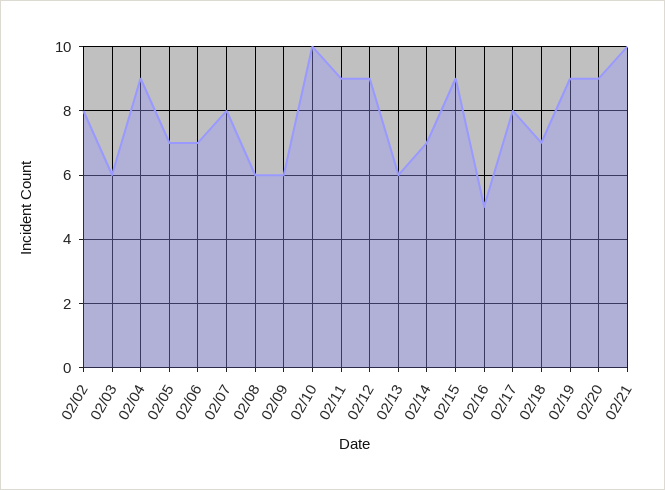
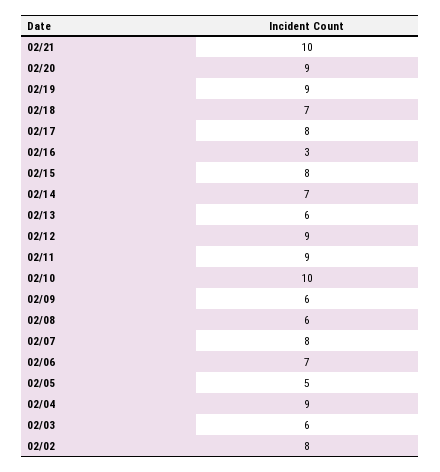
02/05: 7 -> 5
02/15: 9 -> 8
02/16: 5 -> 3

